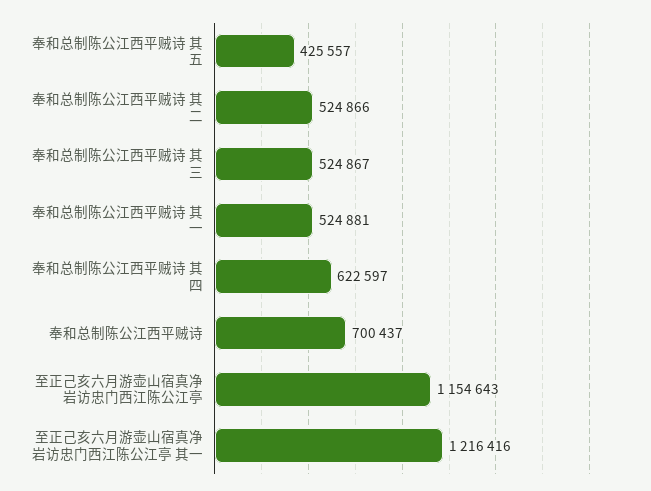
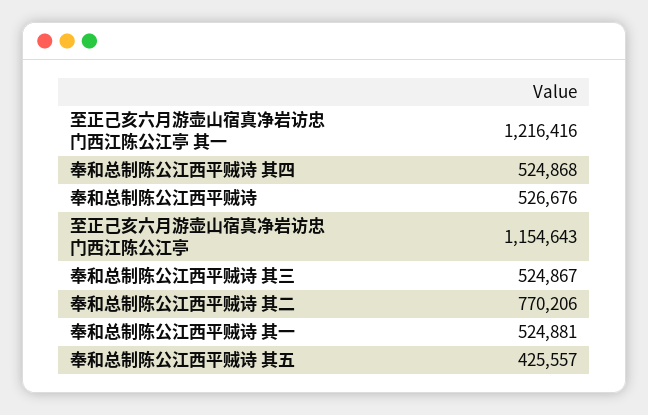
奉和总制陈公江西平贼诗 其二: 524866 -> 770206
奉和总制陈公江西平贼诗 其四: 622597 -> 524868
奉和总制陈公江西平贼诗: 700437 -> 526676

